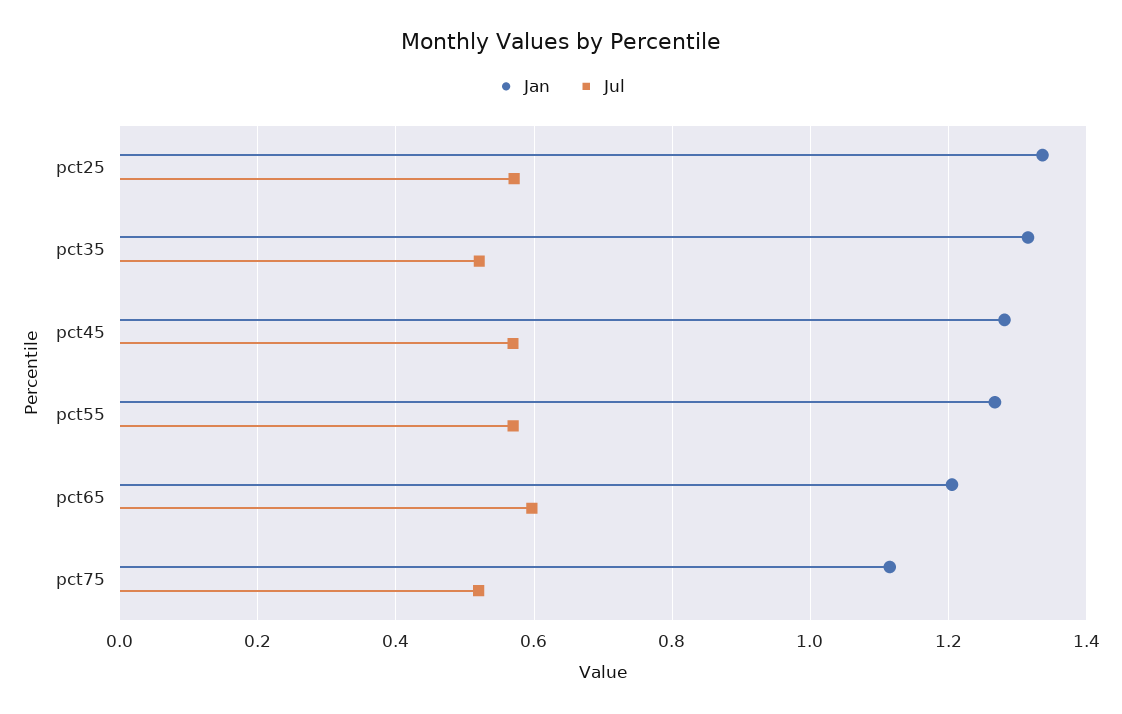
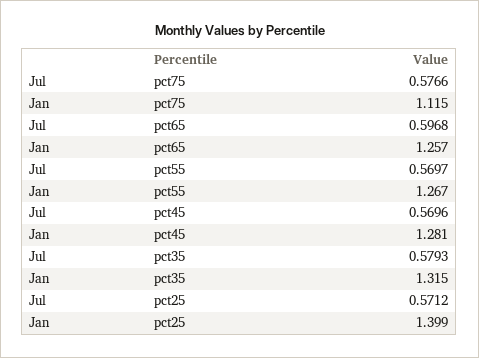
Jan, pct25: 1.34 -> 1.399
Jul, pct35: 0.52 -> 0.5793
Jan, pct65: 1.2 -> 1.257
Jul, pct75: 0.52 -> 0.5766

